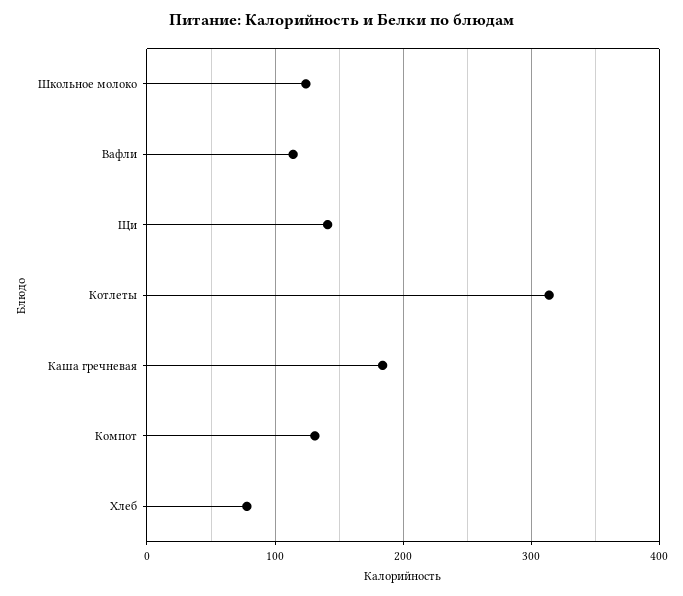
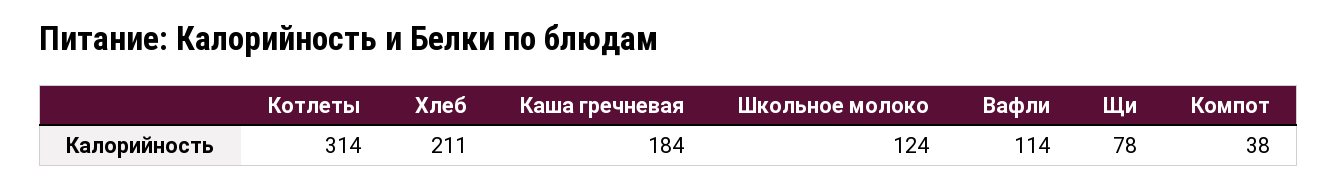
Щи: 140 -> 78
Компот: 130 -> 38
Хлеб: 80 -> 211

